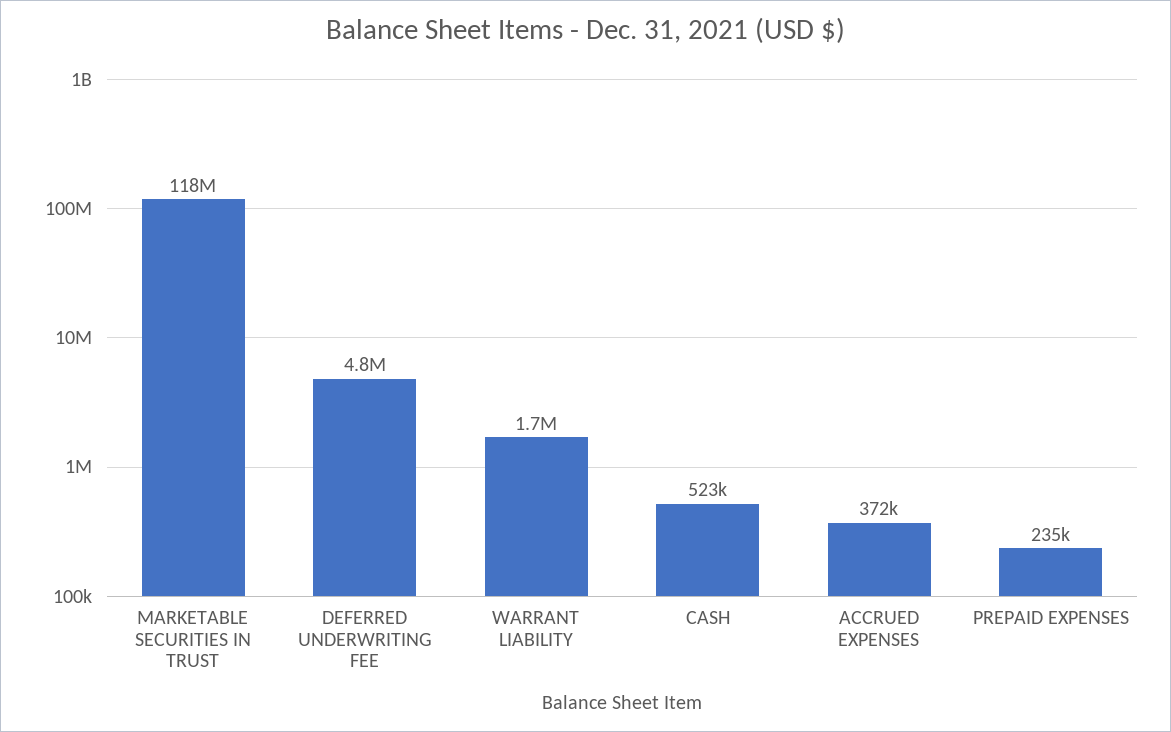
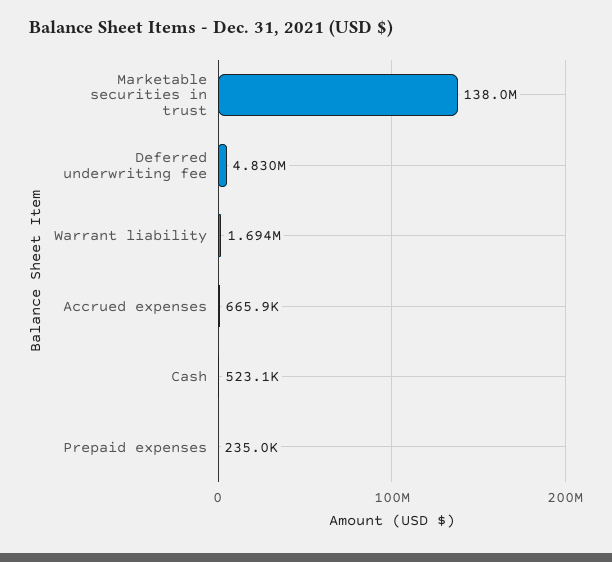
MARKETABLE SECURITIES IN TRUST: 118000000 -> 138000000
ACCRUED EXPENSES: 372000 -> 665900

